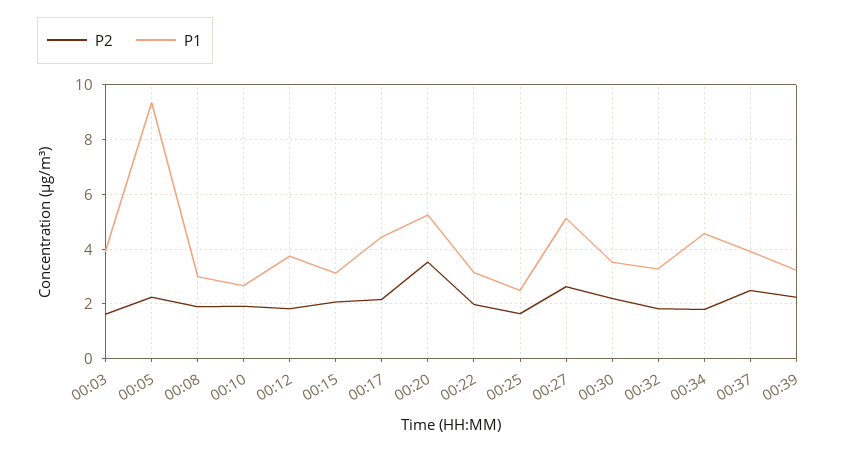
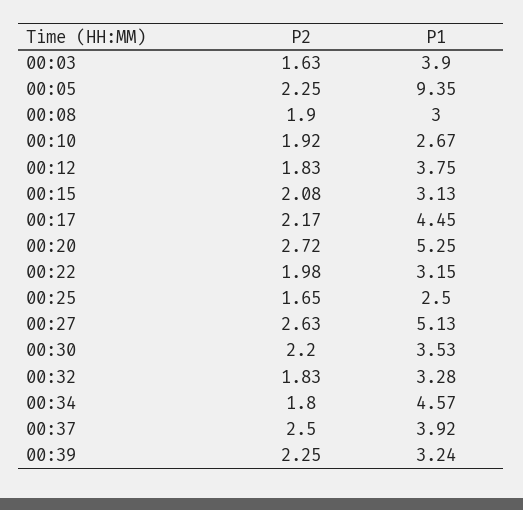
P2, 00:20: 3.5 -> 2.72

